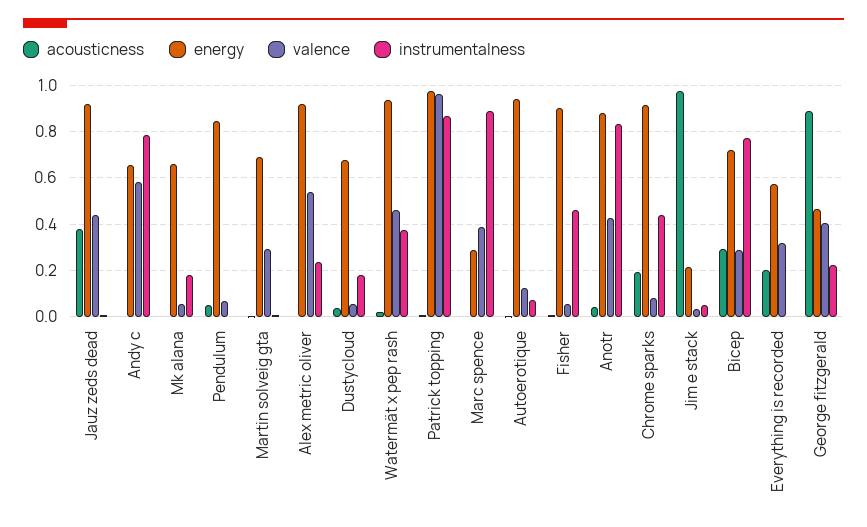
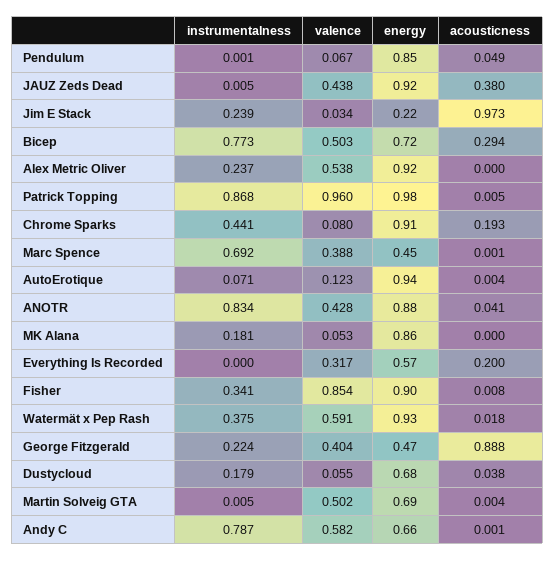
energy, Mk alana: 0.65 -> 0.86
valence, Martin solveig gta: 0.3 -> 0.502
valence, Watermät x pep rash: 0.45 -> 0.591
energy, Marc spence: 0.3 -> 0.45
instrumentalness, Marc spence: 0.9 -> 0.692
valence, Fisher: 0.05 -> 0.854
instrumentalness, Fisher: 0.45 -> 0.341
instrumentalness, Jim e stack: 0.05 -> 0.239
valence, Bicep: 0.3 -> 0.503

